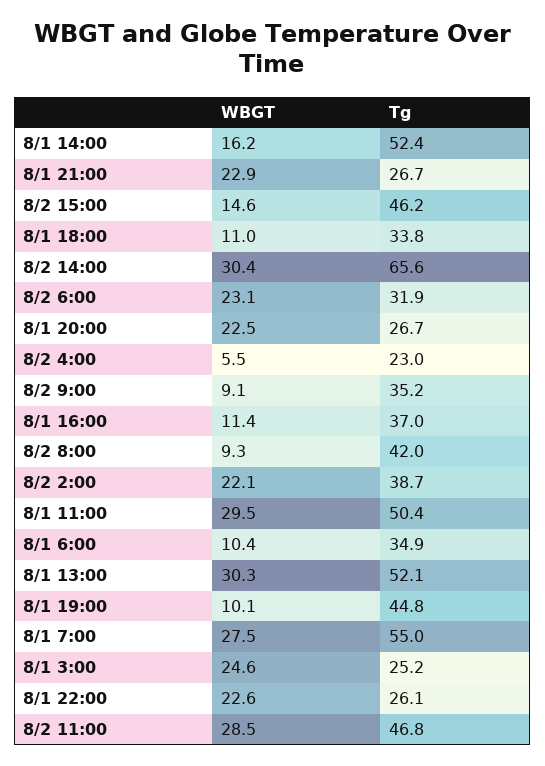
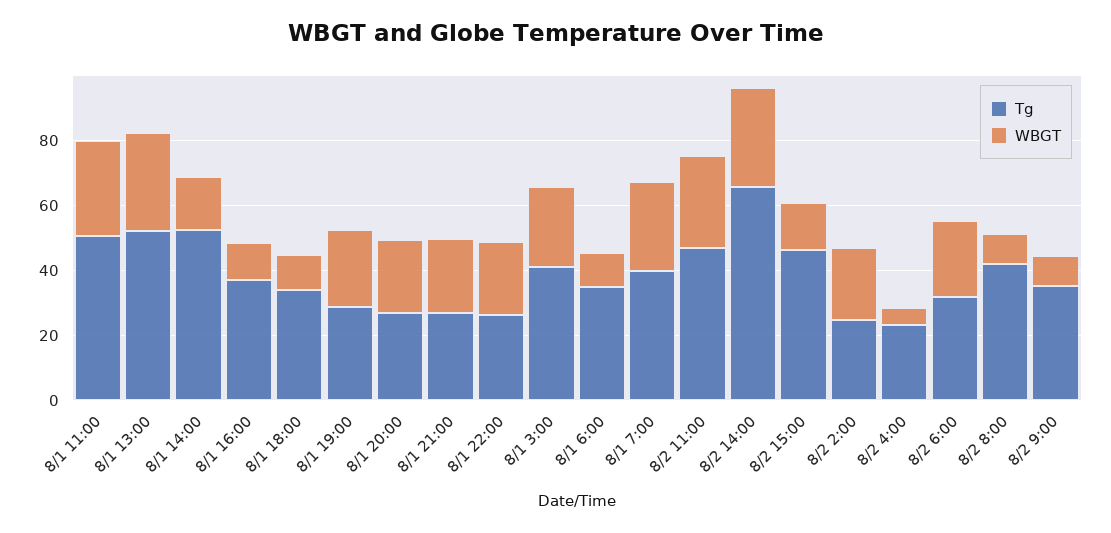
Tg, 8/2 2:00: 38.7 -> 25
WBGT, 8/1 19:00: 10.1 -> 25
Tg, 8/1 19:00: 44.8 -> 30
Tg, 8/1 7:00: 55 -> 40
Tg, 8/1 3:00: 25.2 -> 40

